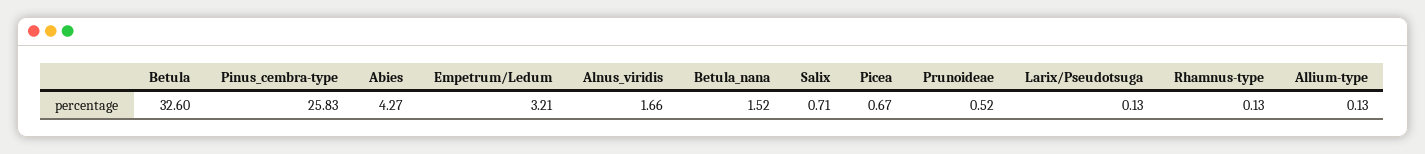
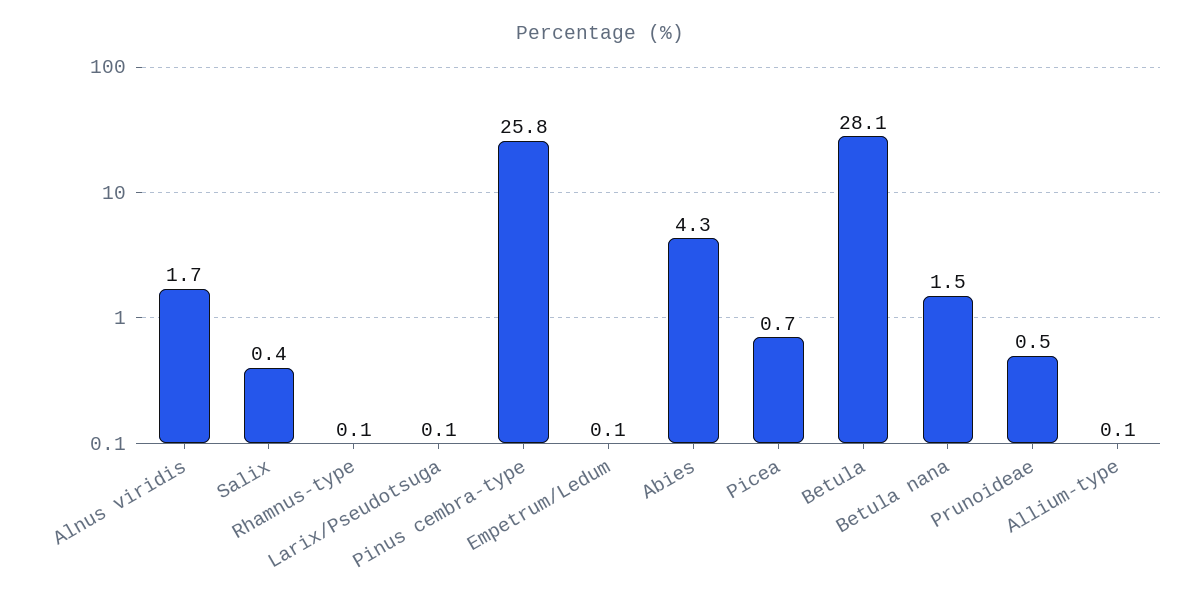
Betula: 32.6 -> 28.1
Empetrum/Ledum: 3.21 -> 0.1
Salix: 0.71 -> 0.4

